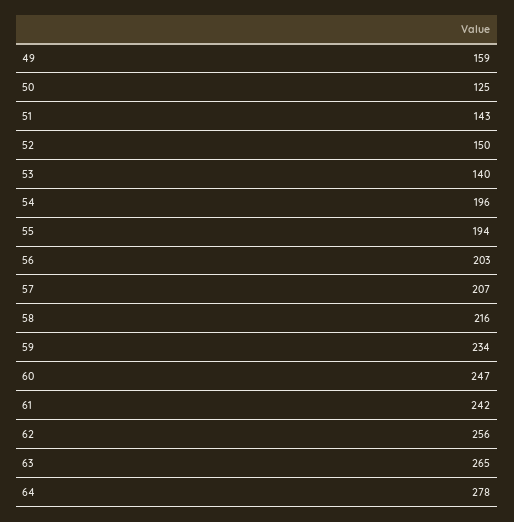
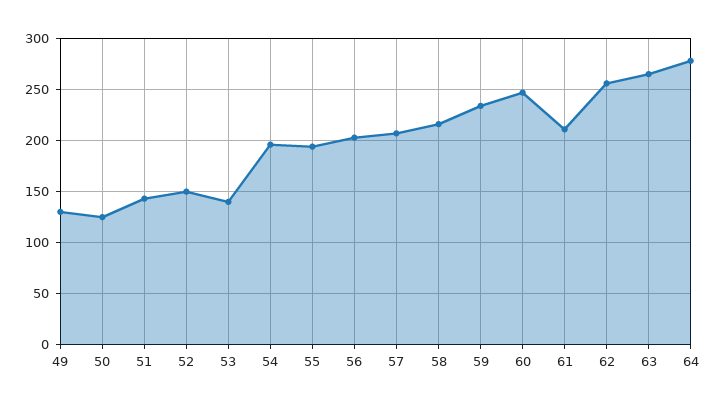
49: 159 -> 130
61: 242 -> 210

